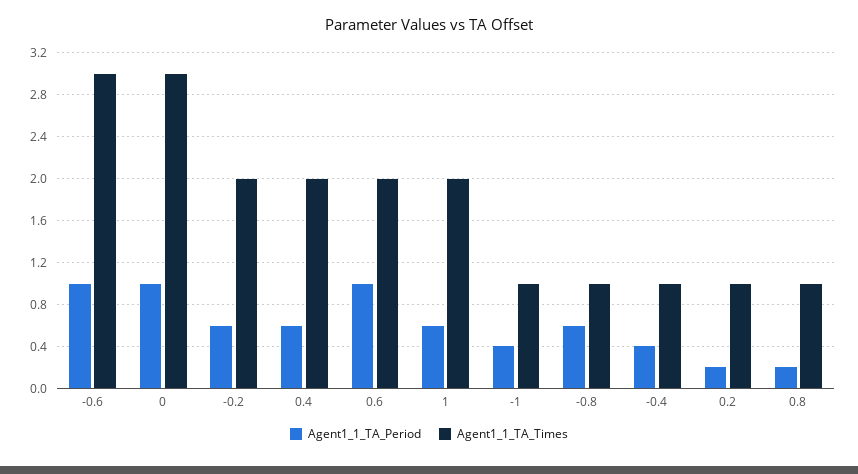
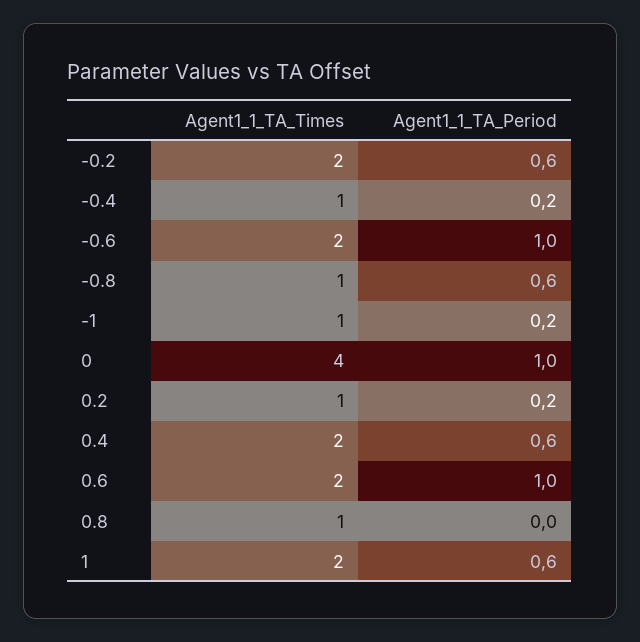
Agent1_1_TA_Times, -0.6: 3 -> 2
Agent1_1_TA_Times, 0: 3 -> 4
Agent1_1_TA_Period, -1: 0.4 -> 0.2
Agent1_1_TA_Period, -0.4: 0.4 -> 0.2
Agent1_1_TA_Period, 0.8: 0.2 -> 0

